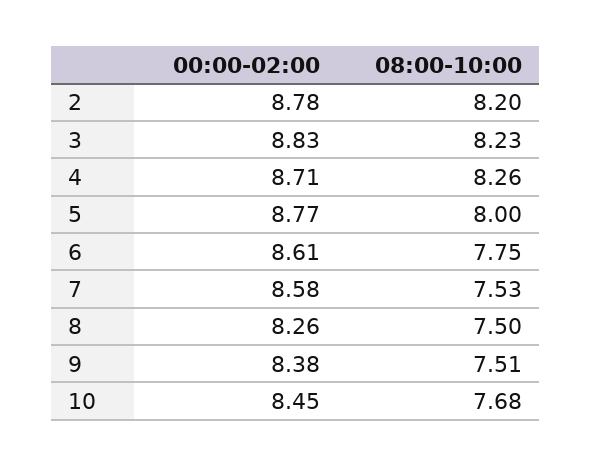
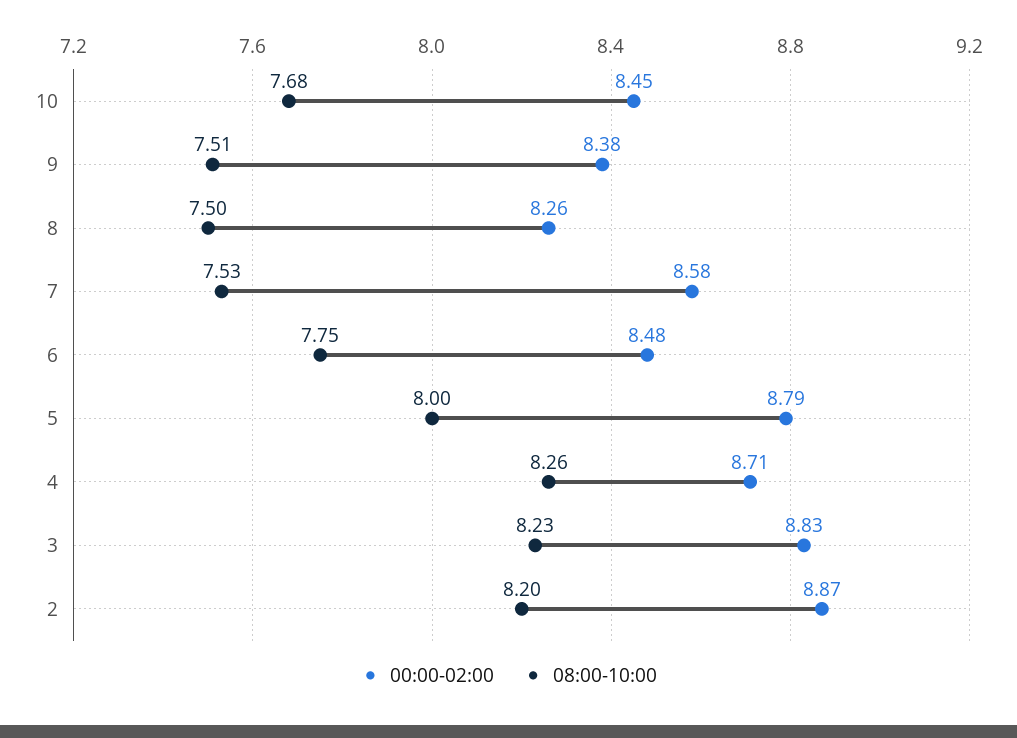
00:00-02:00, 2: 8.78 -> 8.87
00:00-02:00, 5: 8.77 -> 8.79
00:00-02:00, 6: 8.61 -> 8.48

